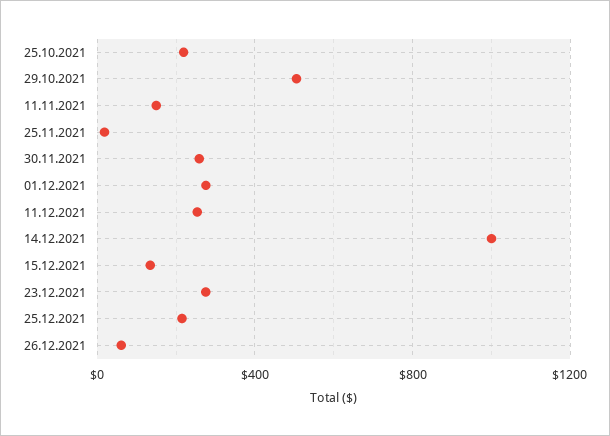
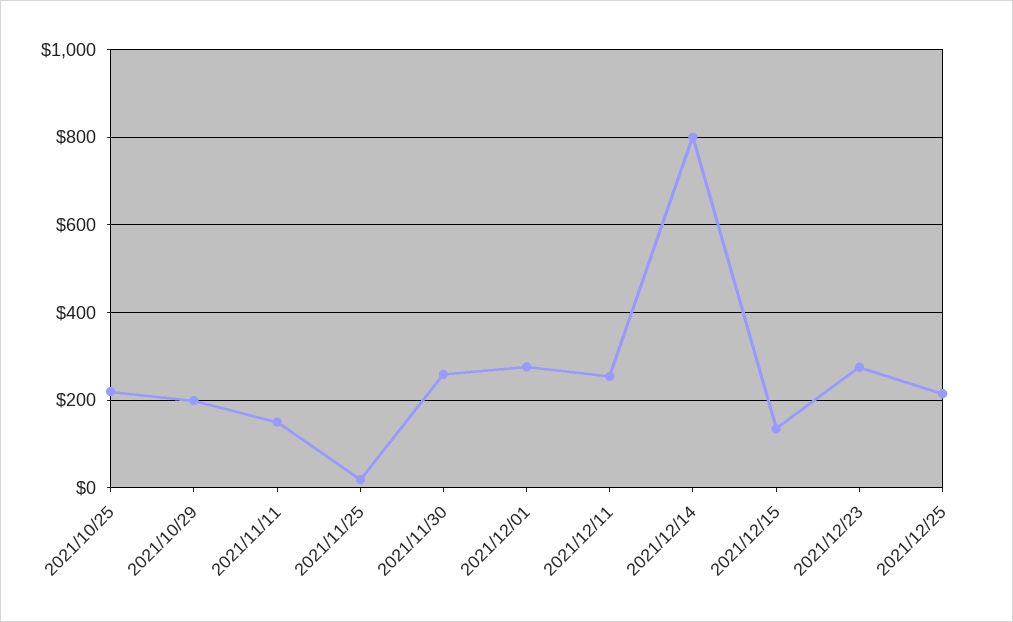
29.10.2021: 500 -> 200
14.12.2021: 1000 -> 800
26.12.2021: 50 -> none

